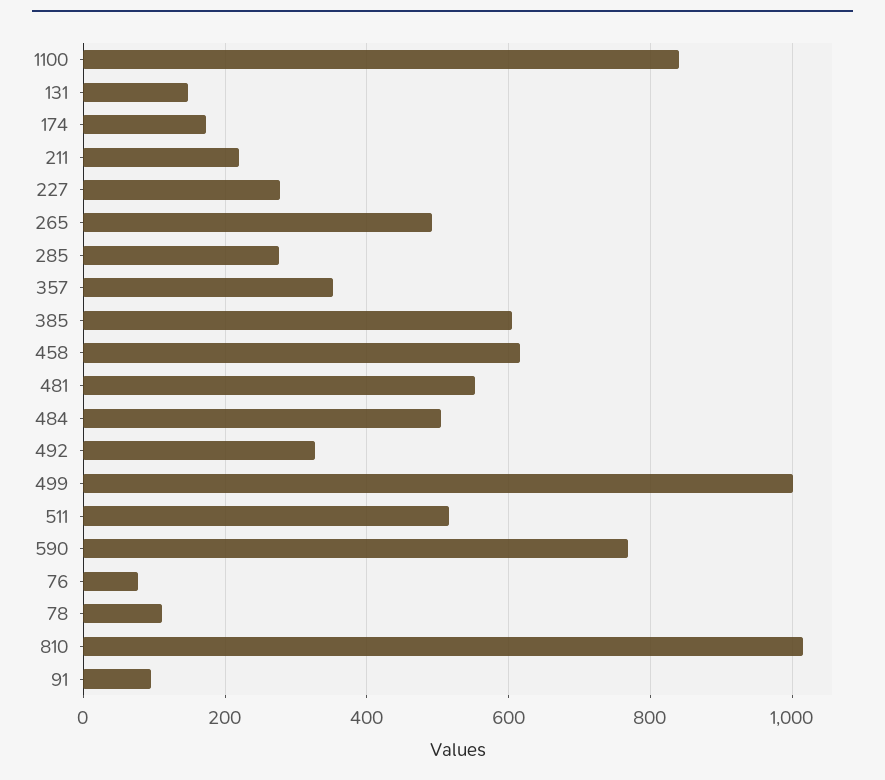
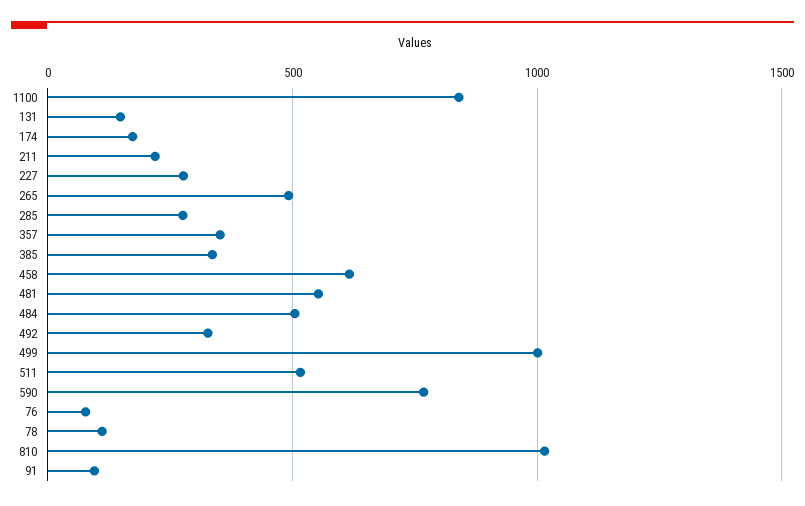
385: 600 -> 350

